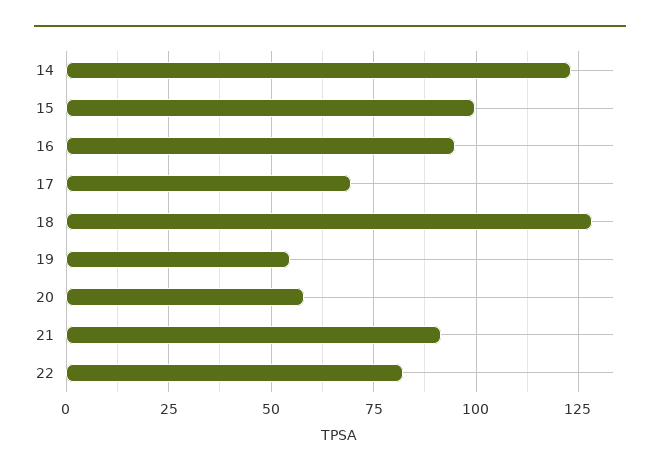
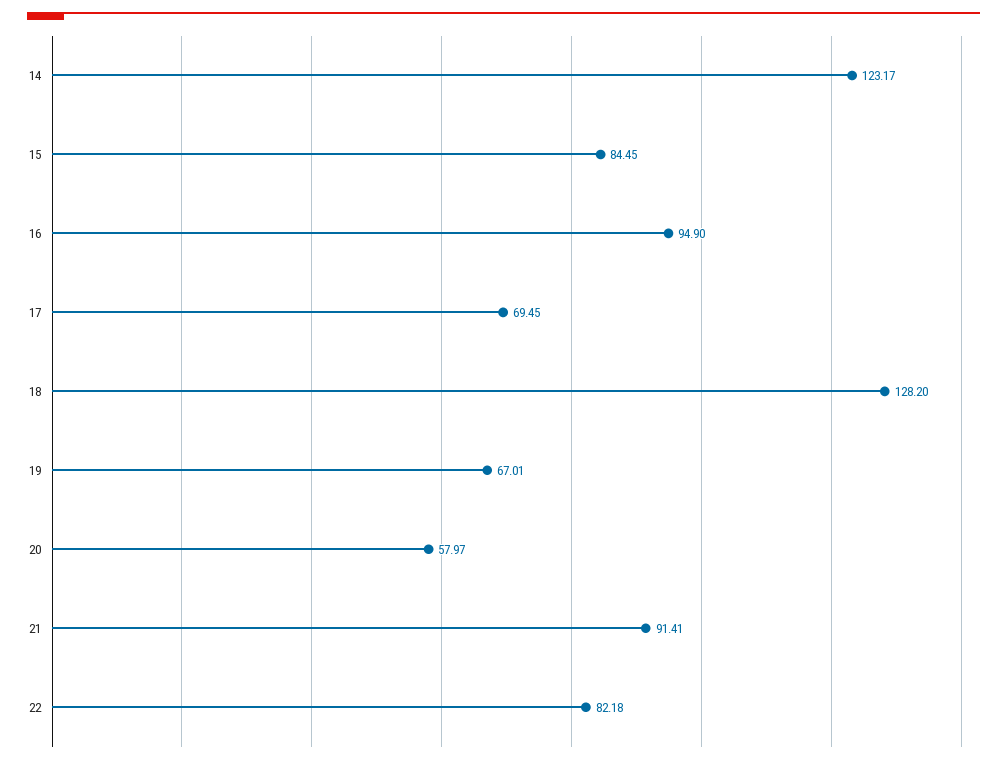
15: 100 -> 84.45
19: 55 -> 67.01

